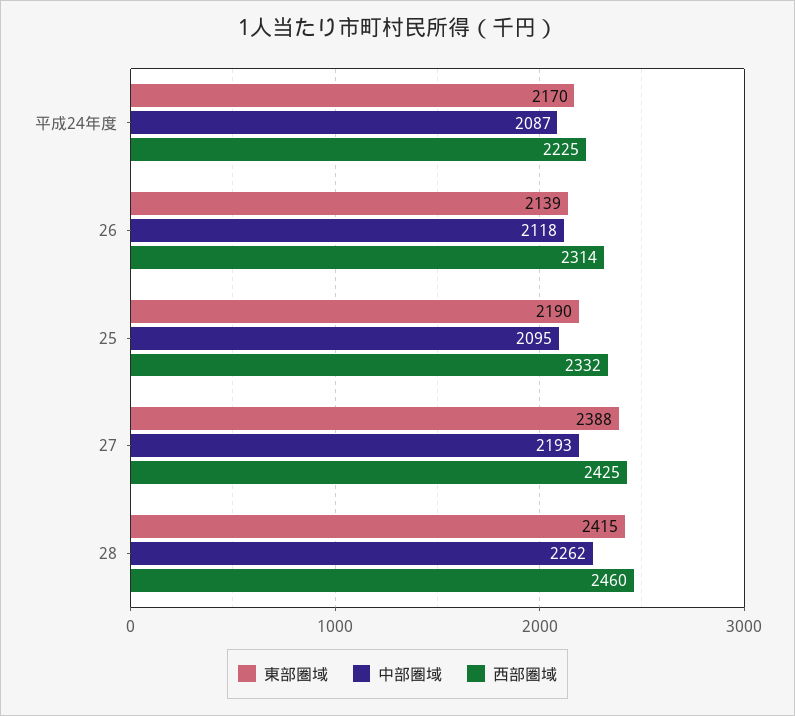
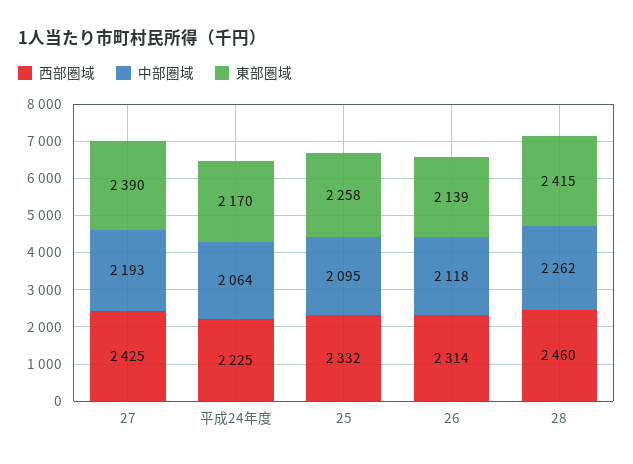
中部圏域, 平成24年度: 2087 -> 2064
東部圏域, 25: 2190 -> 2258
東部圏域, 27: 2388 -> 2390

